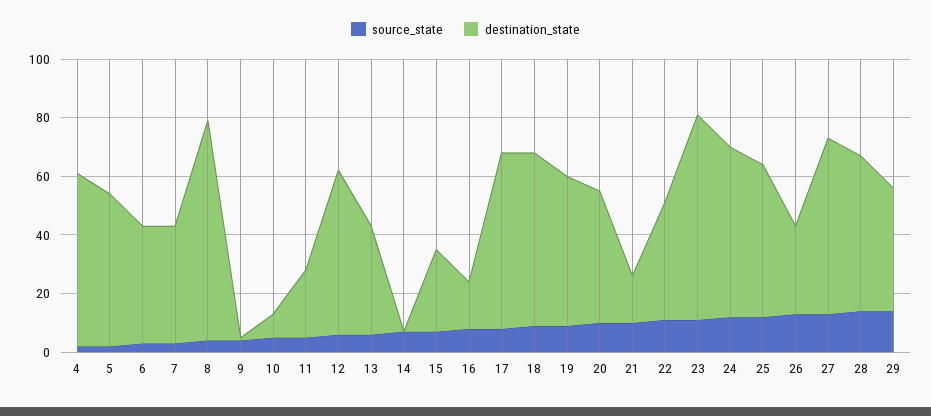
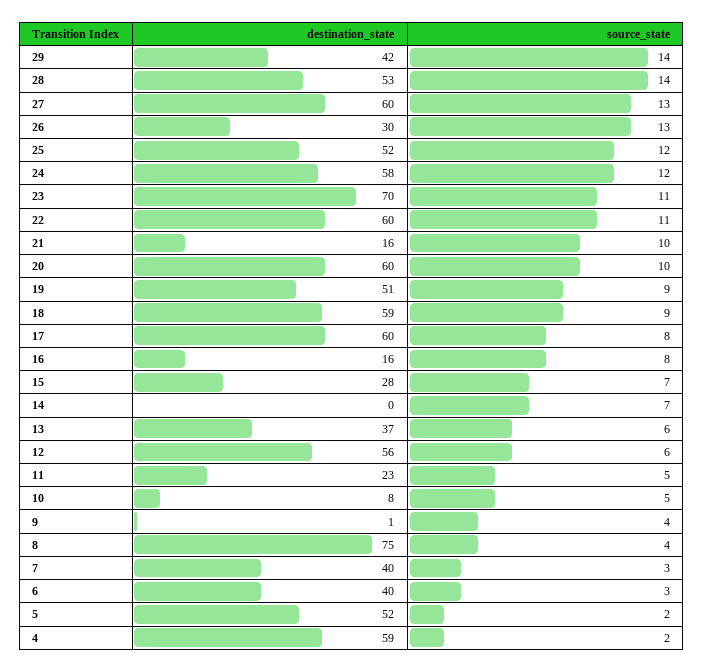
destination_state, 20: 45 -> 60
destination_state, 22: 40 -> 60

